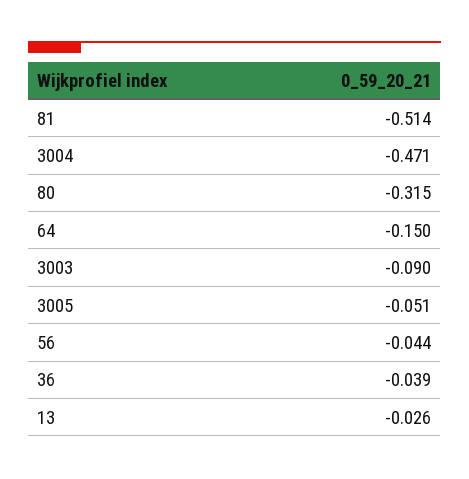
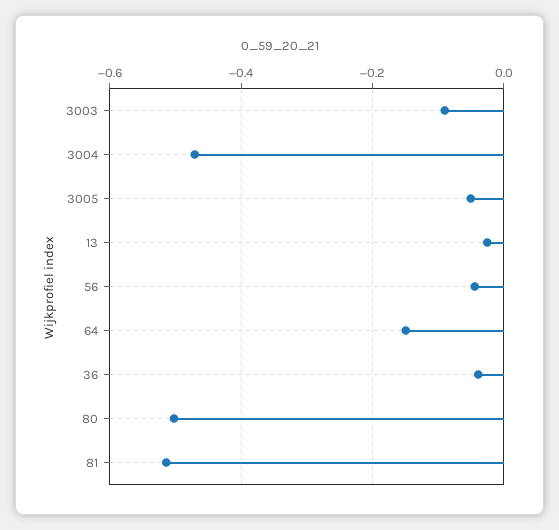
80: -0.315 -> -0.5

